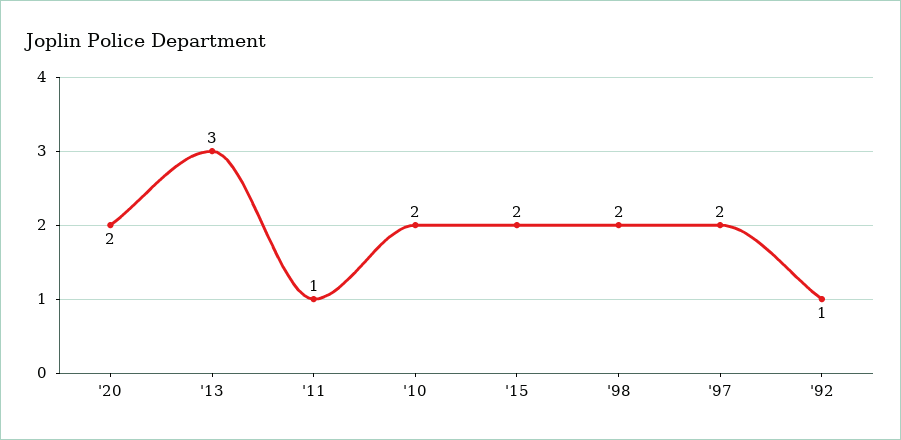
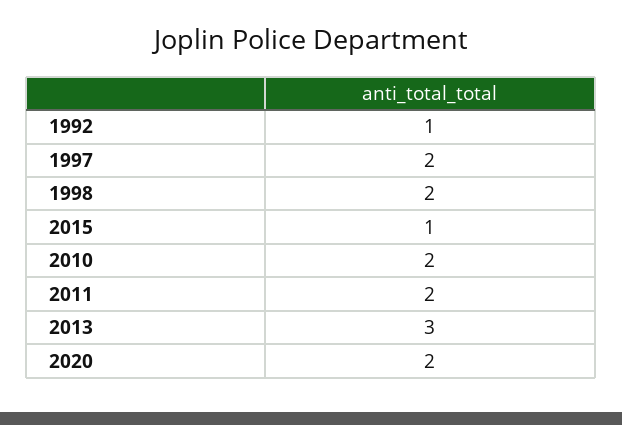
'11: 1 -> 2
'15: 2 -> 1

